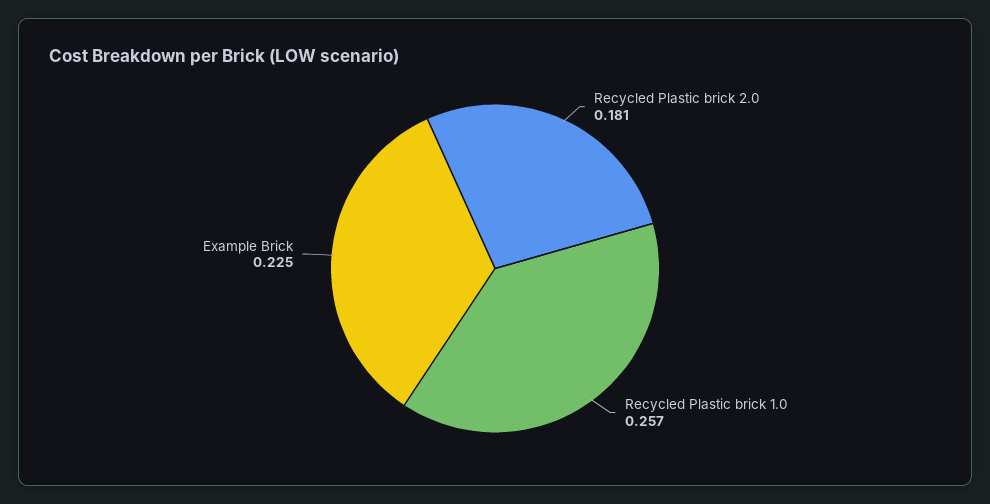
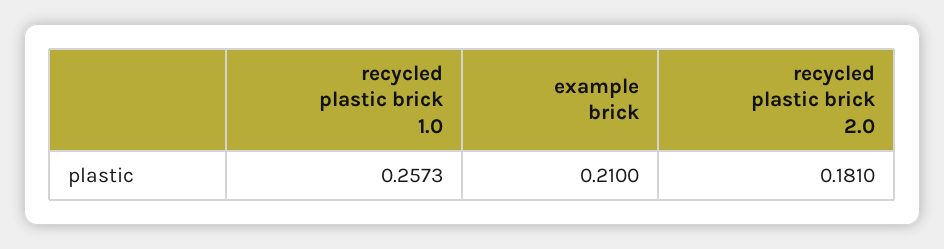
Example Brick: 0.225 -> 0.21

